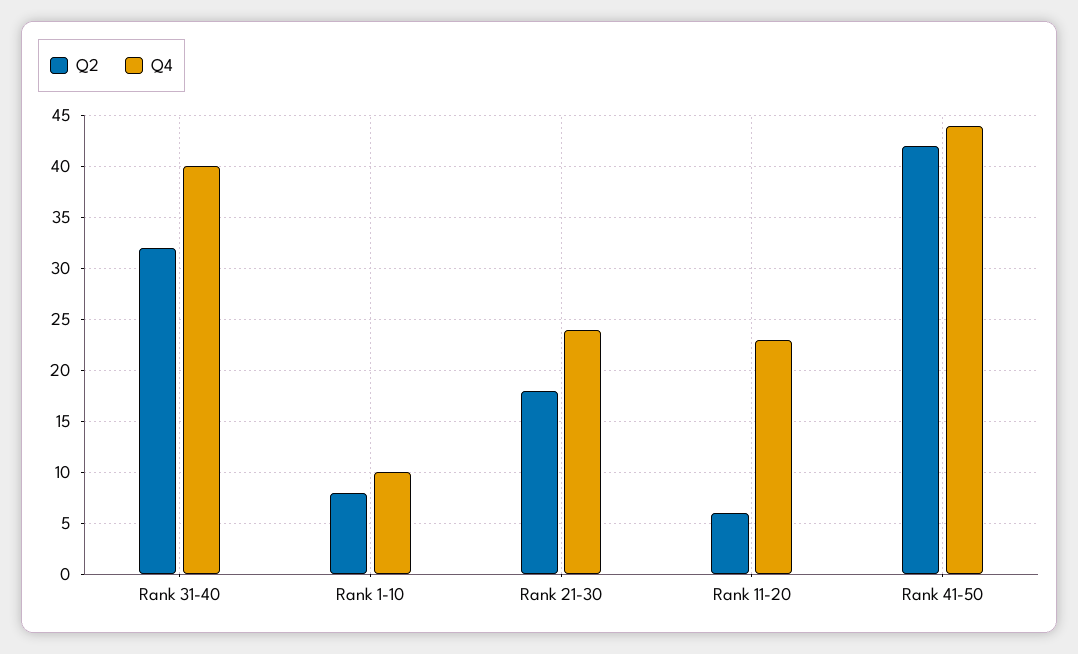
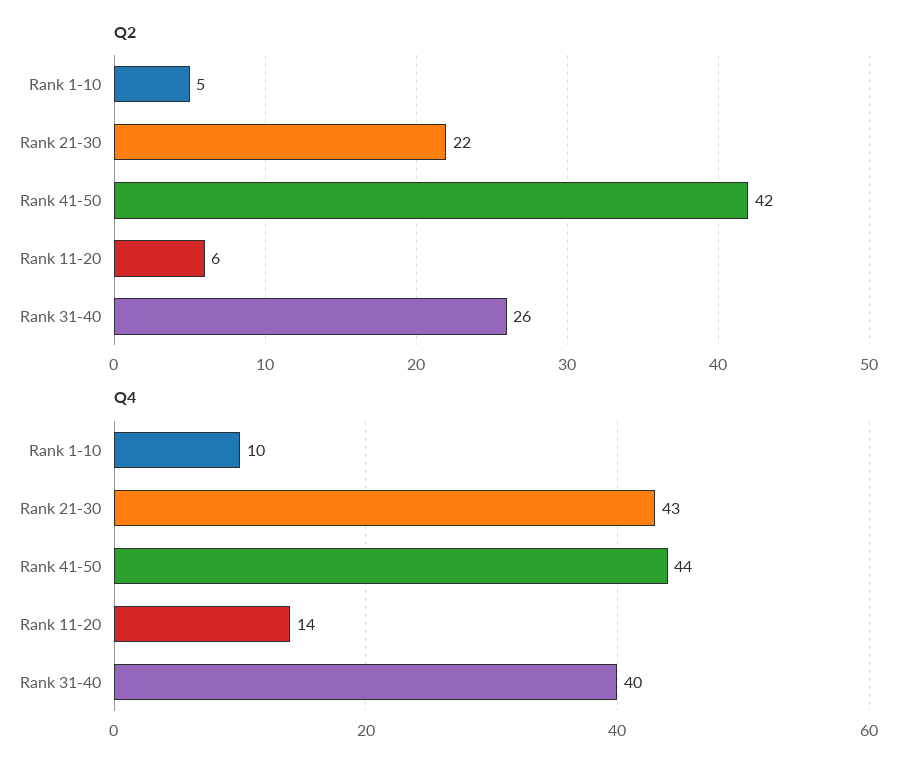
Q2, Rank 31-40: 32 -> 26
Q2, Rank 1-10: 8 -> 5
Q2, Rank 21-30: 18 -> 22
Q4, Rank 21-30: 24 -> 43
Q4, Rank 11-20: 23 -> 14

